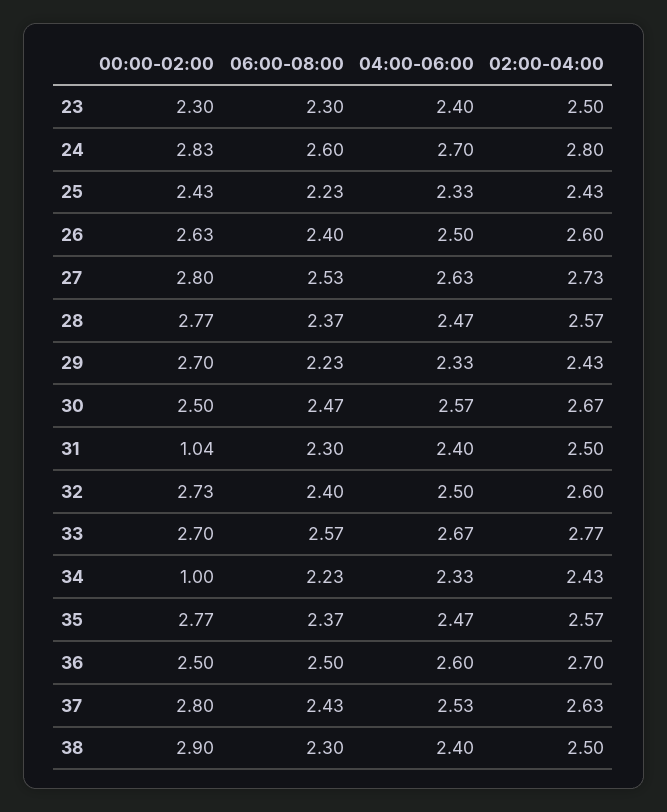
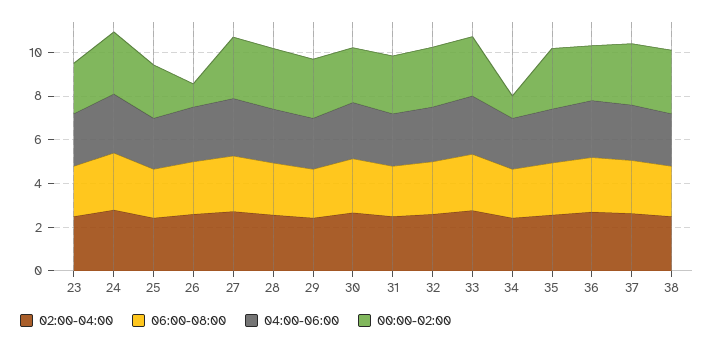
00:00-02:00, 26: 2.63 -> 1
00:00-02:00, 31: 1.04 -> 2.5

